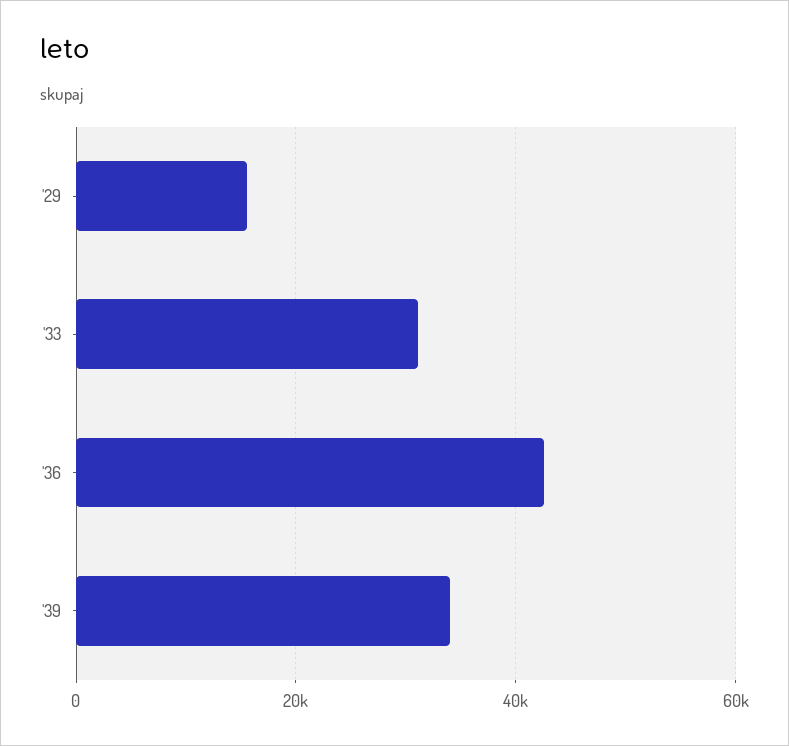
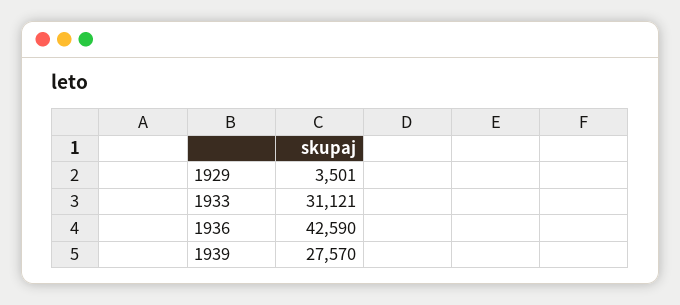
'29: 16000 -> 3501
'39: 34000 -> 27570

